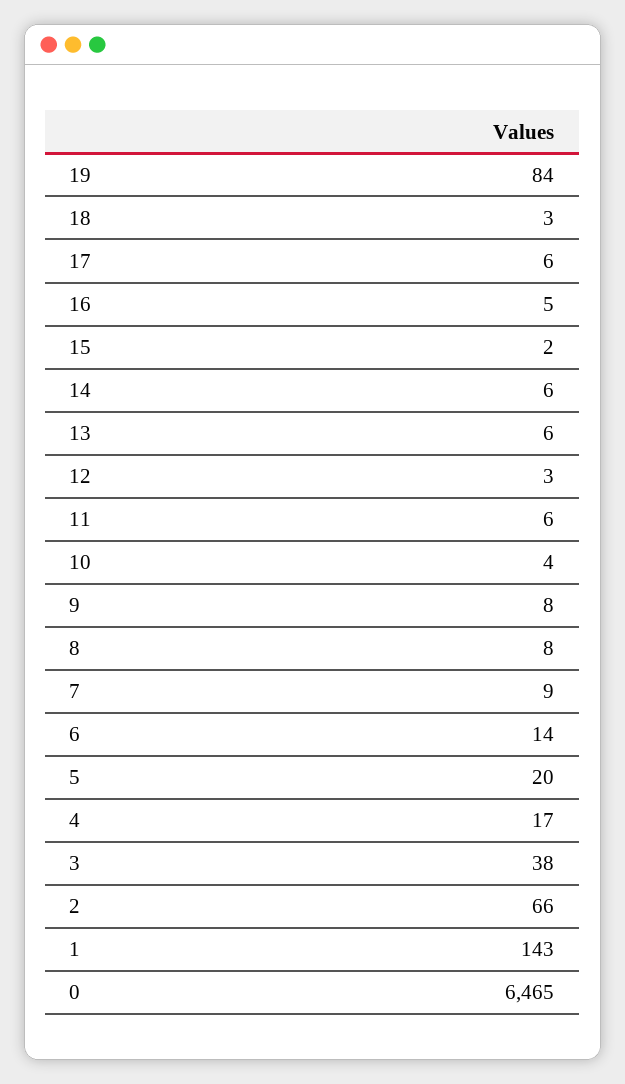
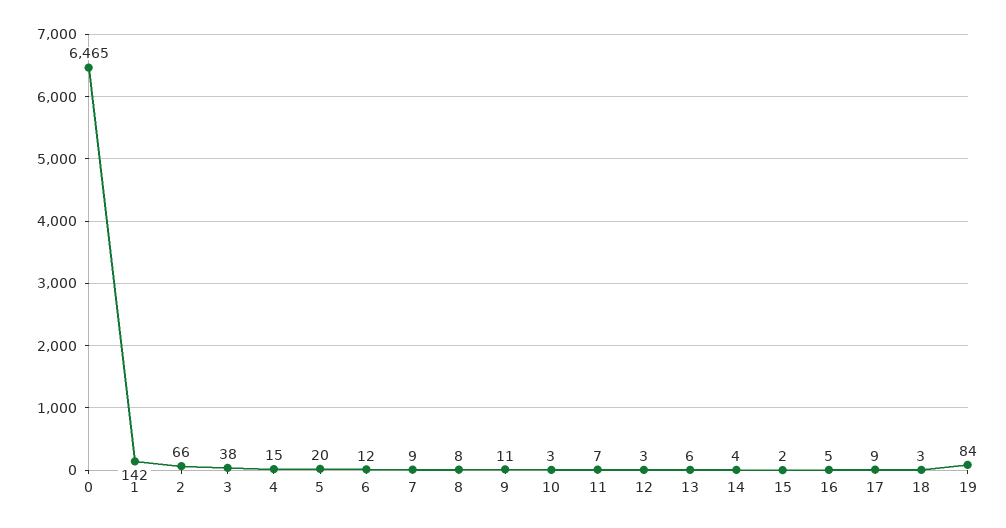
17: 6 -> 9
14: 6 -> 4
11: 6 -> 7
10: 4 -> 3
9: 8 -> 11
6: 14 -> 12
4: 17 -> 15
1: 143 -> 142

